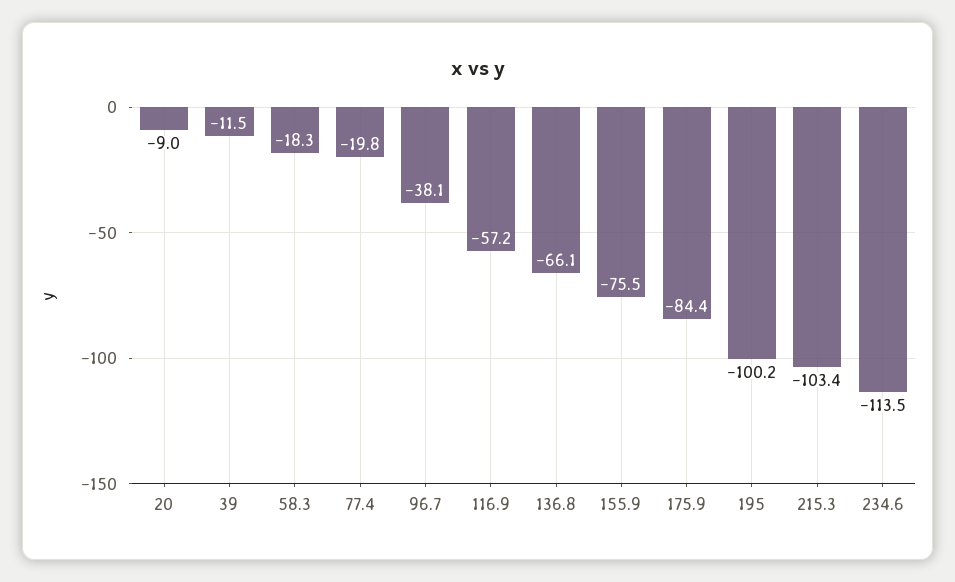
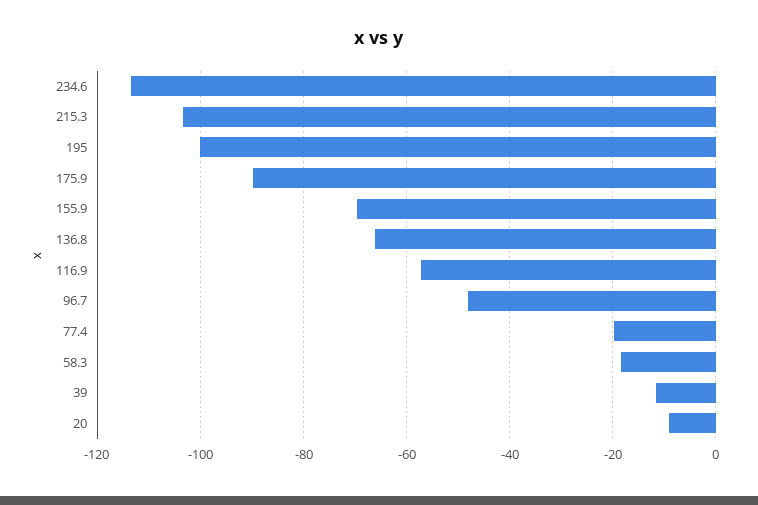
96.7: -38.1 -> -48
155.9: -75.5 -> -70
175.9: -84.4 -> -90

